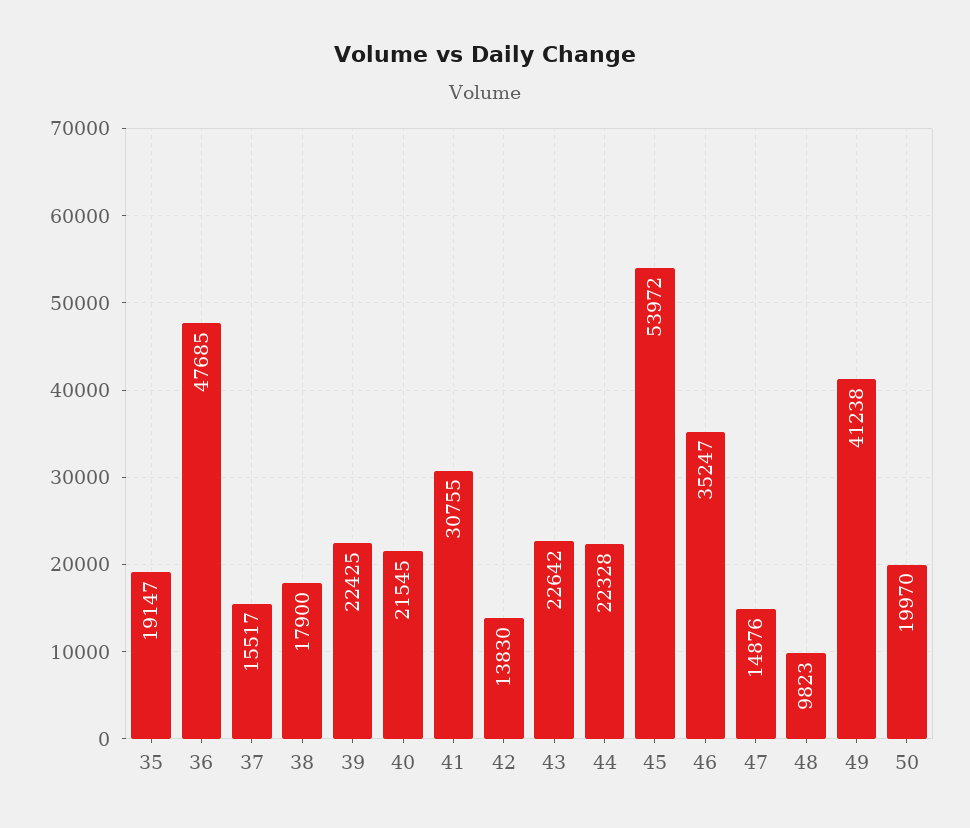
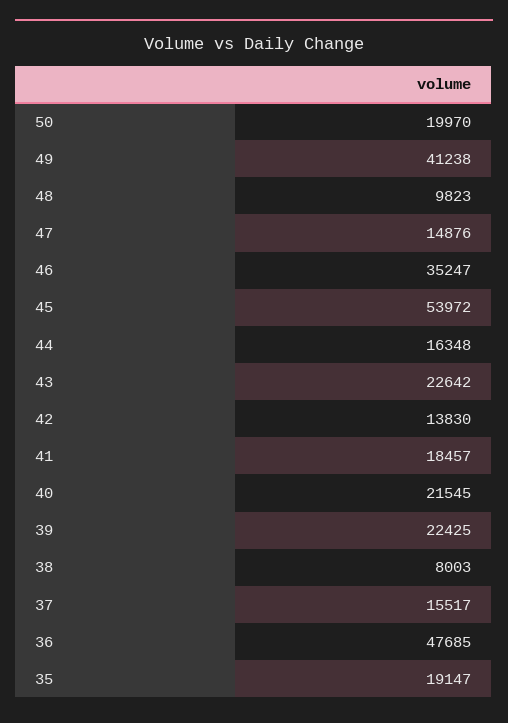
38: 17900 -> 8003
41: 30755 -> 18457
44: 22328 -> 16348

